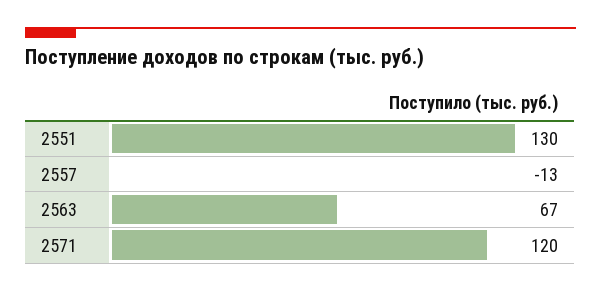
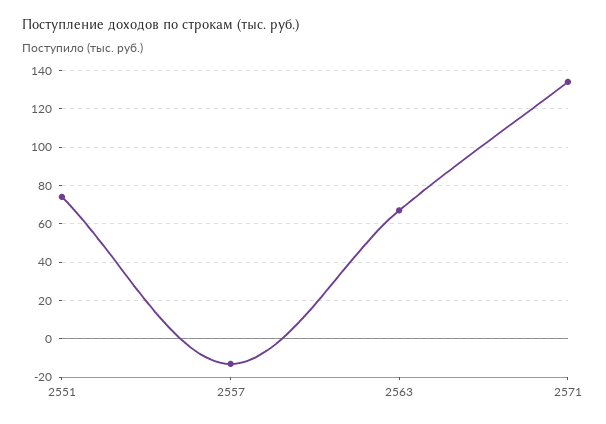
2551: 130 -> 75
2571: 120 -> 135

